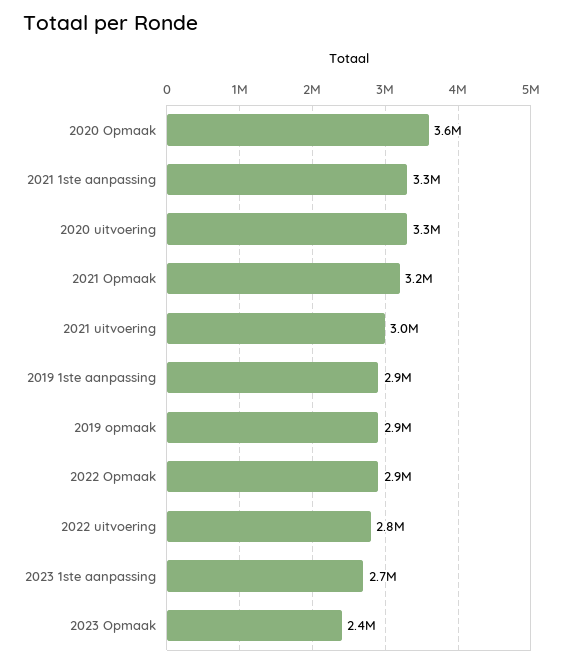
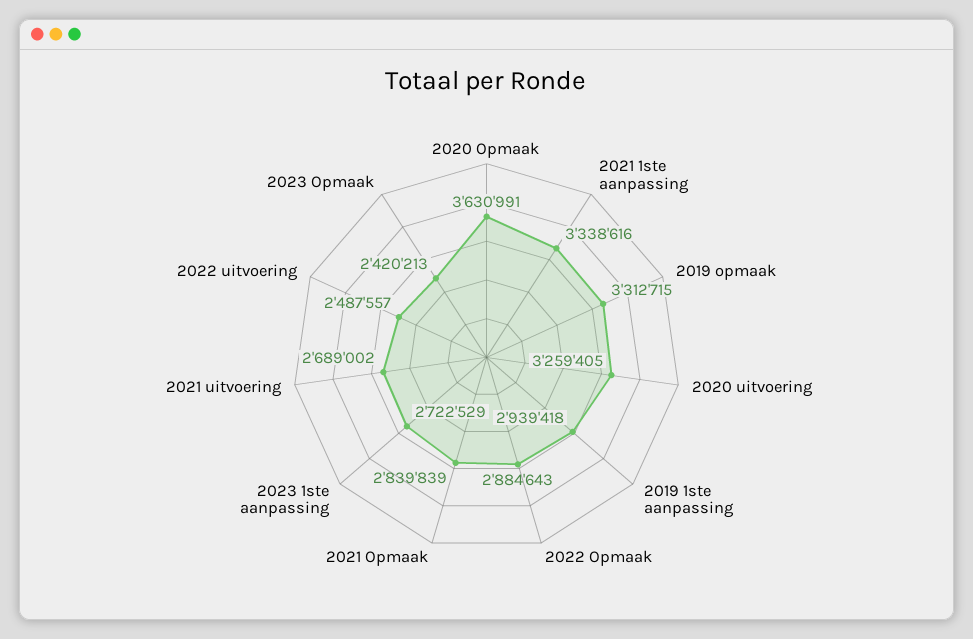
2021 Opmaak: 3200000 -> 2839839
2021 uitvoering: 3000000 -> 2689002
2019 opmaak: 2900000 -> 3312715
2022 uitvoering: 2800000 -> 2487557

